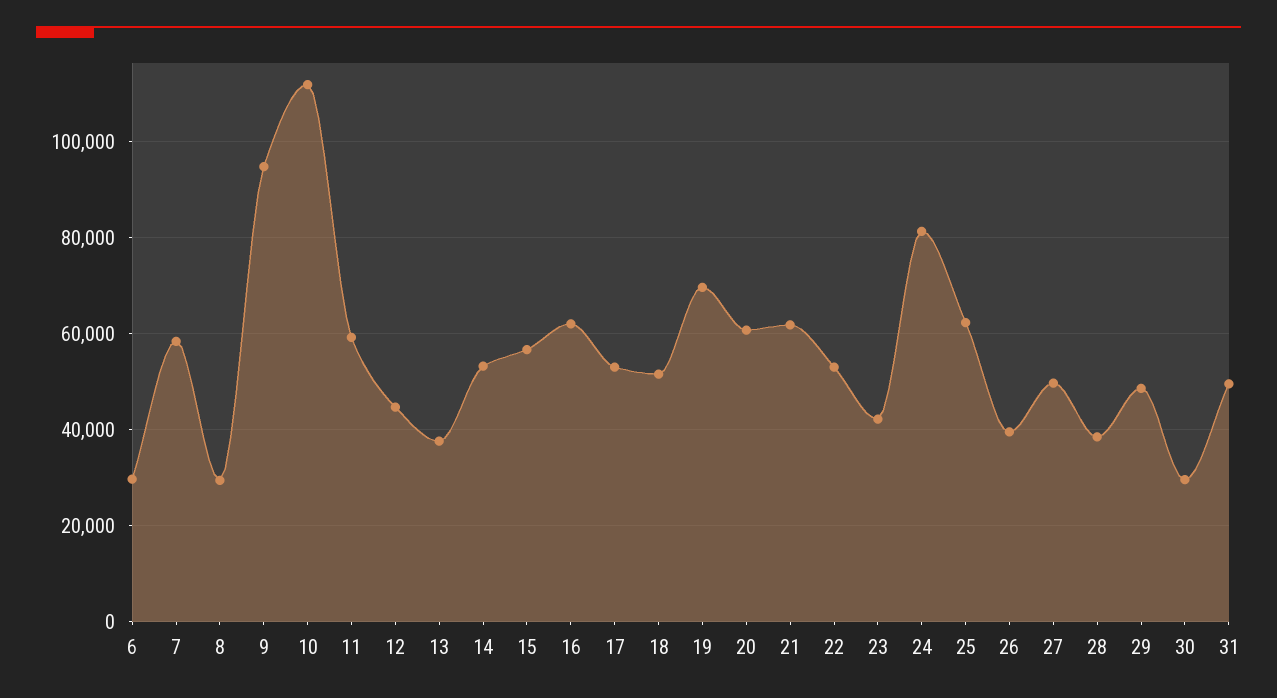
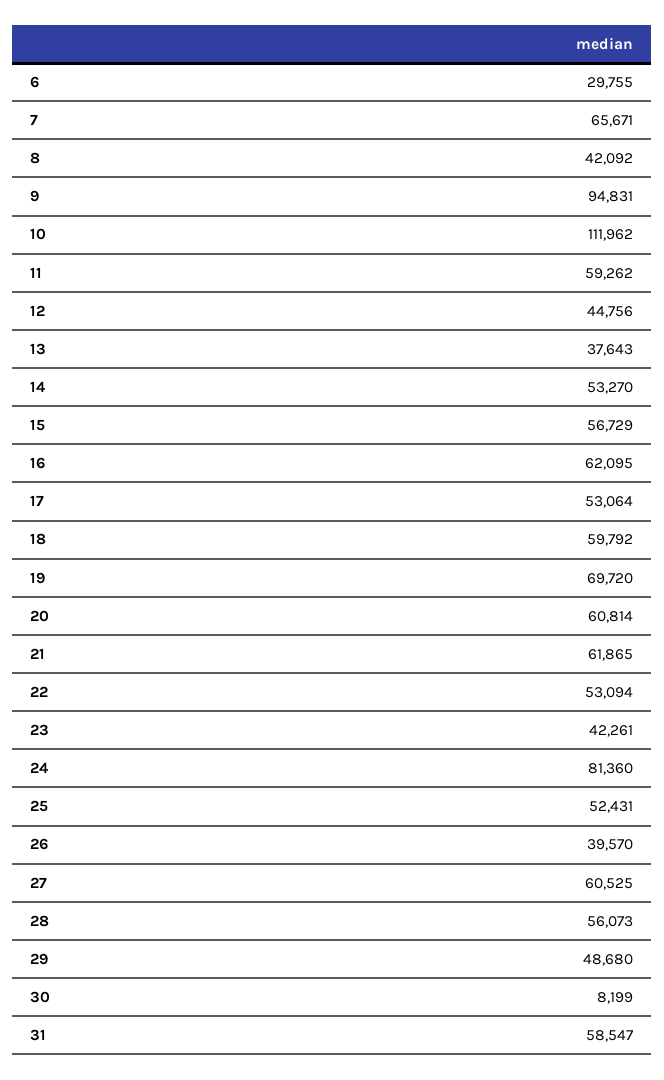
7: 58000 -> 65671
8: 30000 -> 42092
18: 52000 -> 59792
25: 62000 -> 52431
27: 50000 -> 60525
28: 38000 -> 56073
30: 30000 -> 8199
31: 50000 -> 58547

